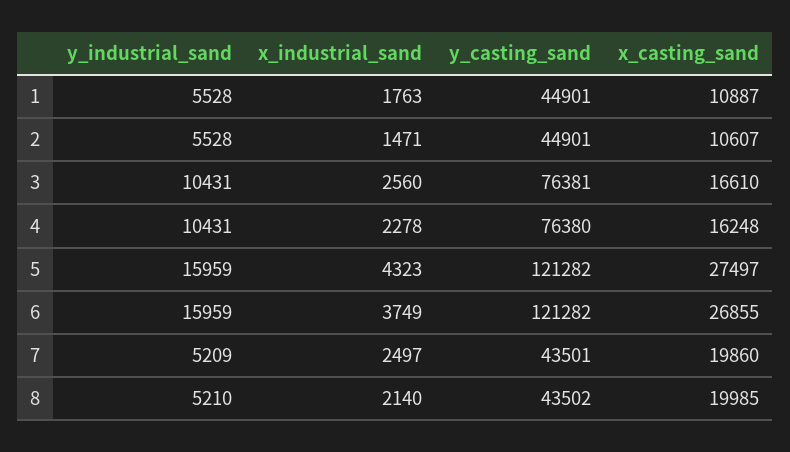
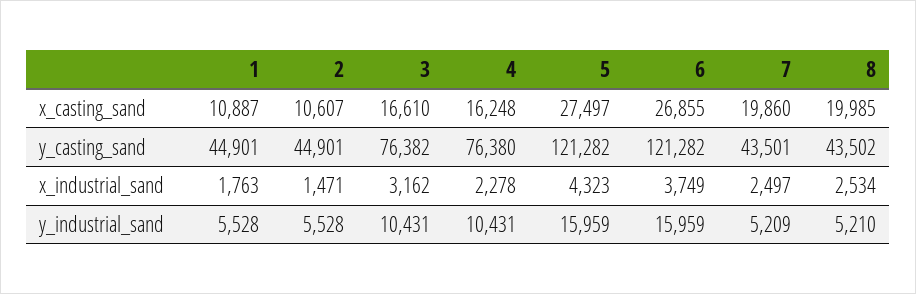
x_industrial_sand, 3: 2560 -> 3162
y_casting_sand, 3: 76381 -> 76382
x_industrial_sand, 8: 2140 -> 2534

